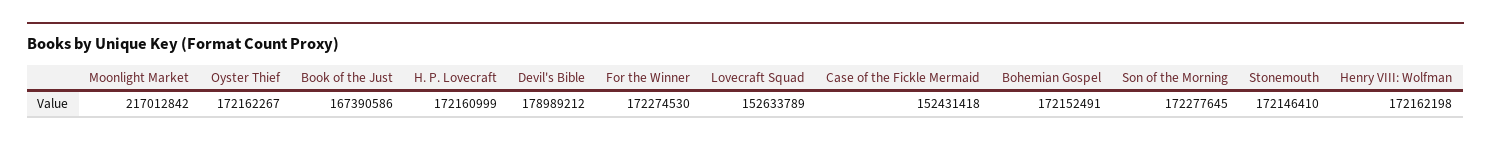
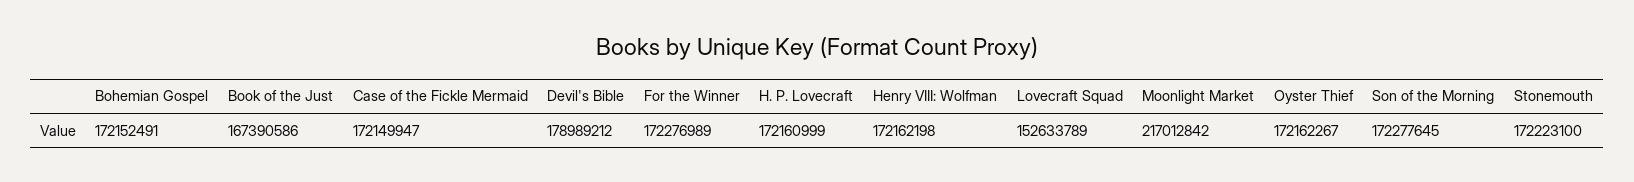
For the Winner: 172274530 -> 172276989
Case of the Fickle Mermaid: 152431418 -> 172149947
Stonemouth: 172146410 -> 172223100

